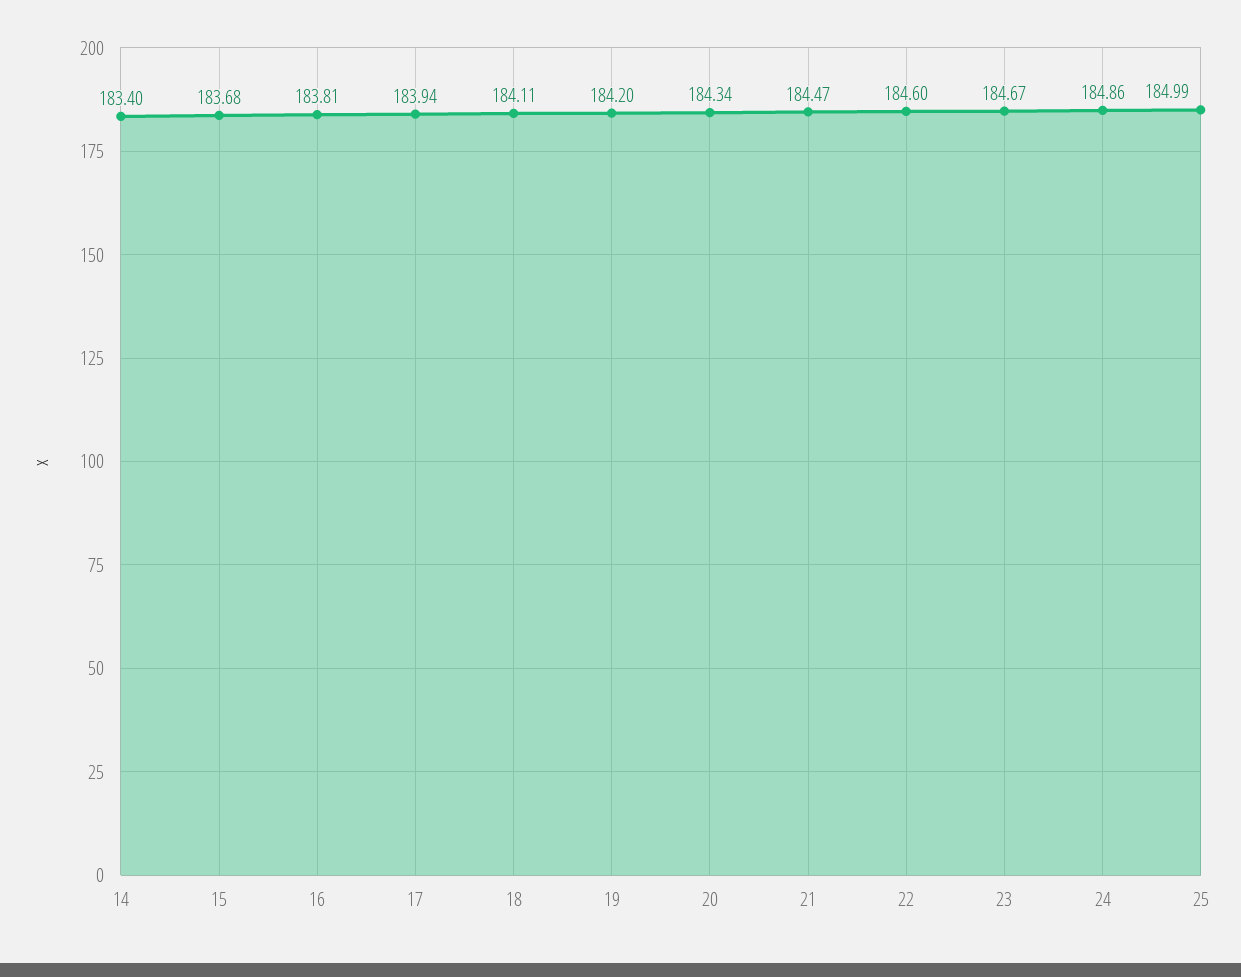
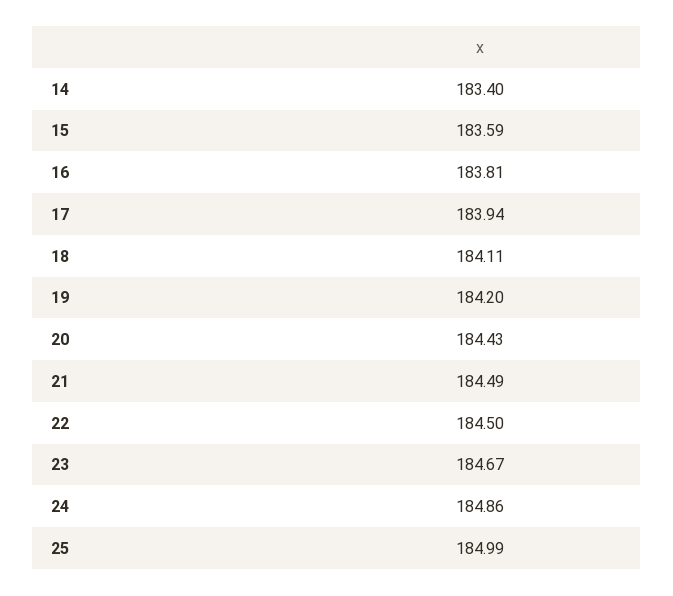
15: 183.68 -> 183.59
20: 184.34 -> 184.43
21: 184.47 -> 184.49
22: 184.6 -> 184.5

